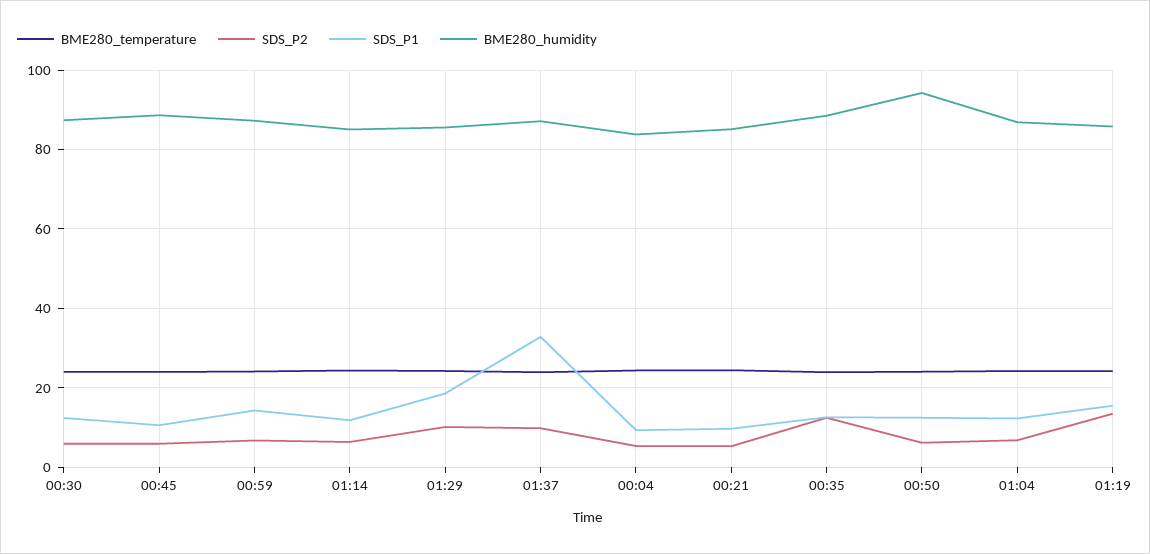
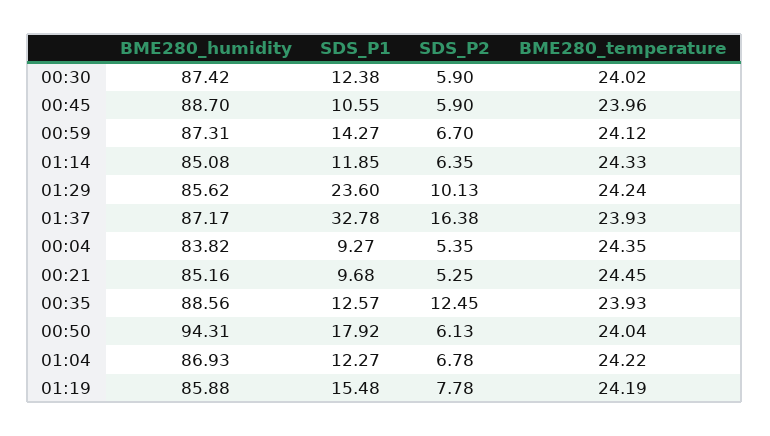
SDS_P1, 01:29: 18 -> 23.6
SDS_P2, 01:37: 10 -> 16.38
SDS_P1, 00:50: 12 -> 17.92
SDS_P2, 01:19: 14 -> 7.78

